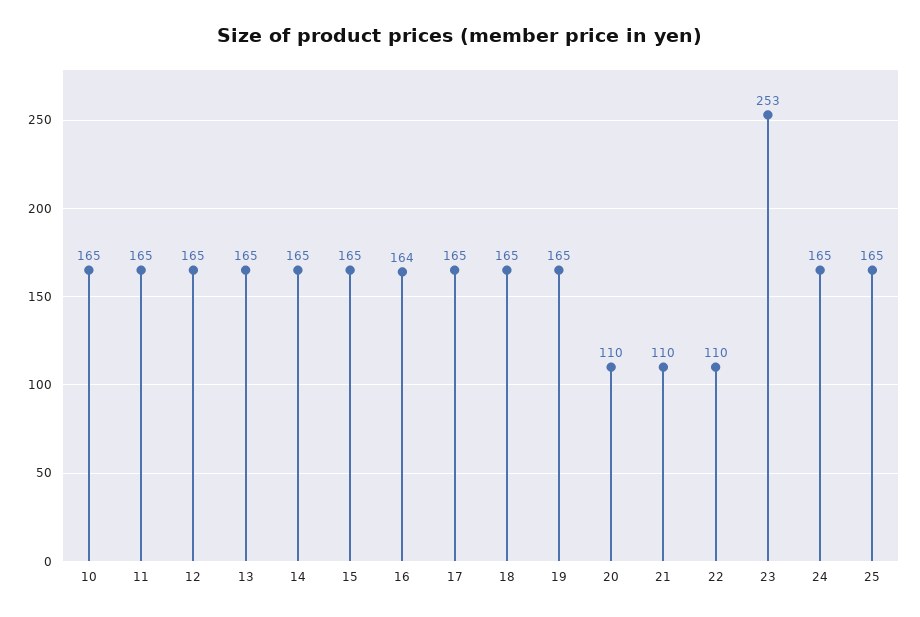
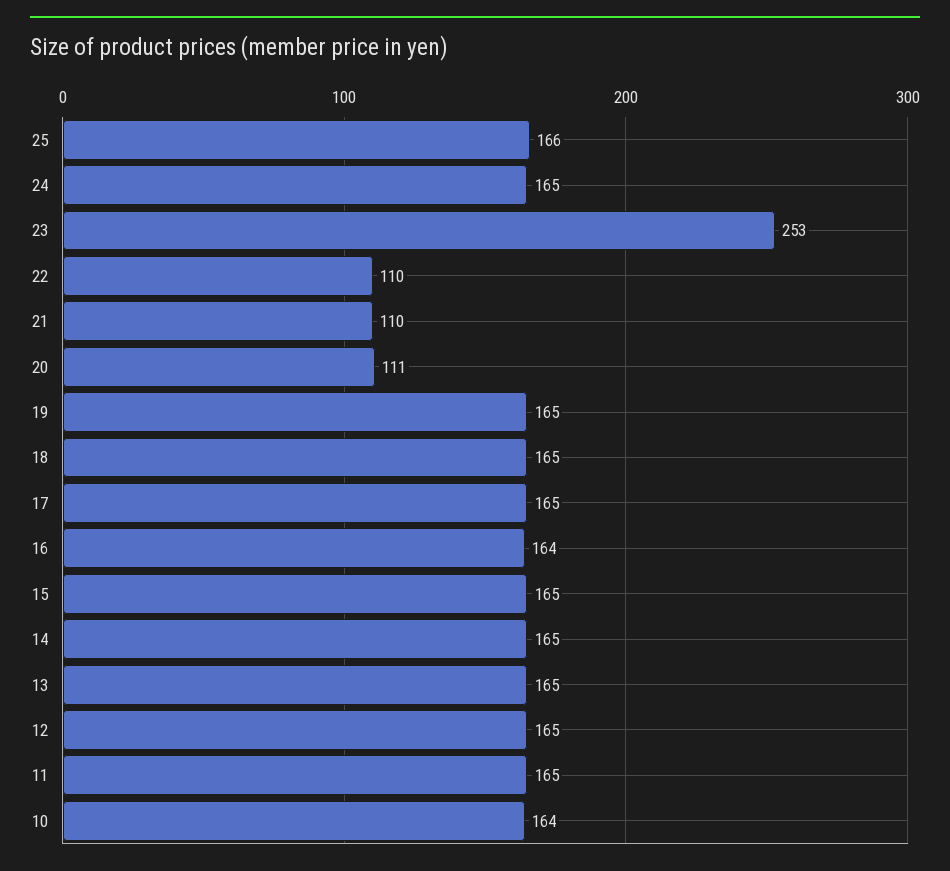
10: 165 -> 164
20: 110 -> 111
25: 165 -> 166

